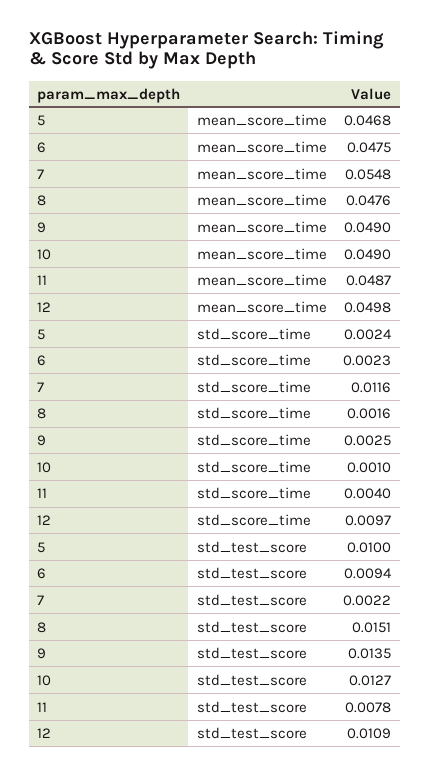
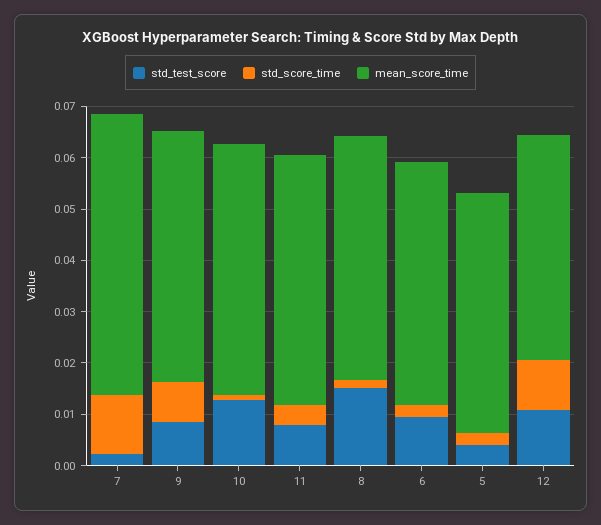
mean_score_time, 12: 0.0498 -> 0.044
std_score_time, 9: 0.0025 -> 0.008
std_test_score, 5: 0.01 -> 0.004
std_test_score, 9: 0.0135 -> 0.008

